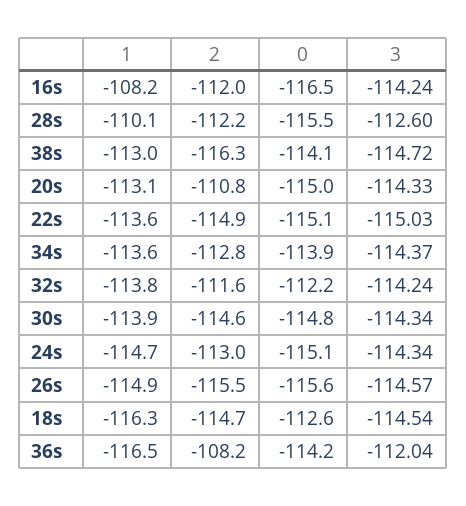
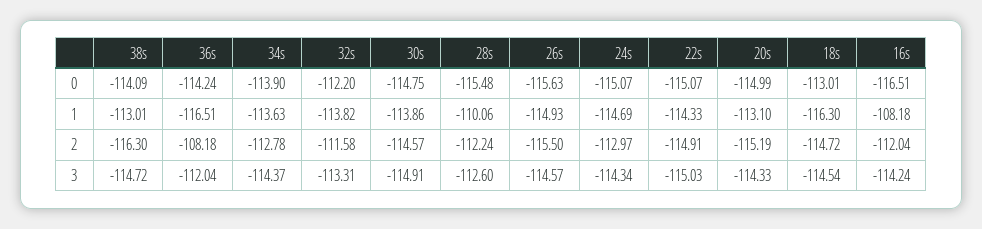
2, 20s: -110.8 -> -115.19
1, 22s: -113.6 -> -114.33
3, 32s: -114.24 -> -113.31
3, 30s: -114.34 -> -114.91
0, 18s: -112.6 -> -113.01

